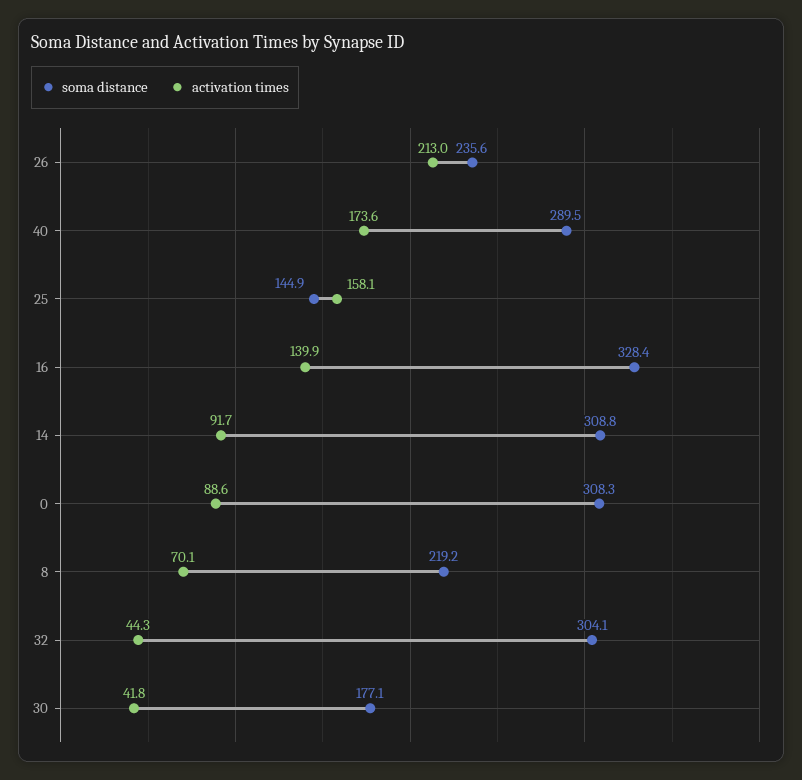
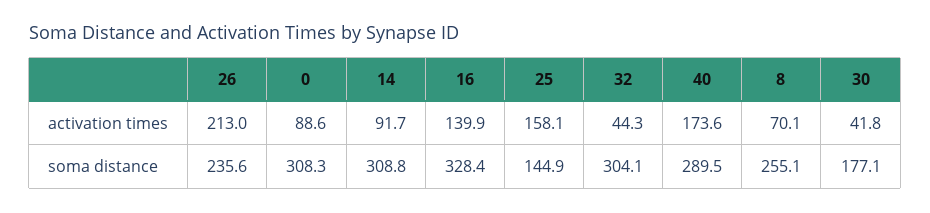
soma distance, 8: 219.2 -> 255.1

